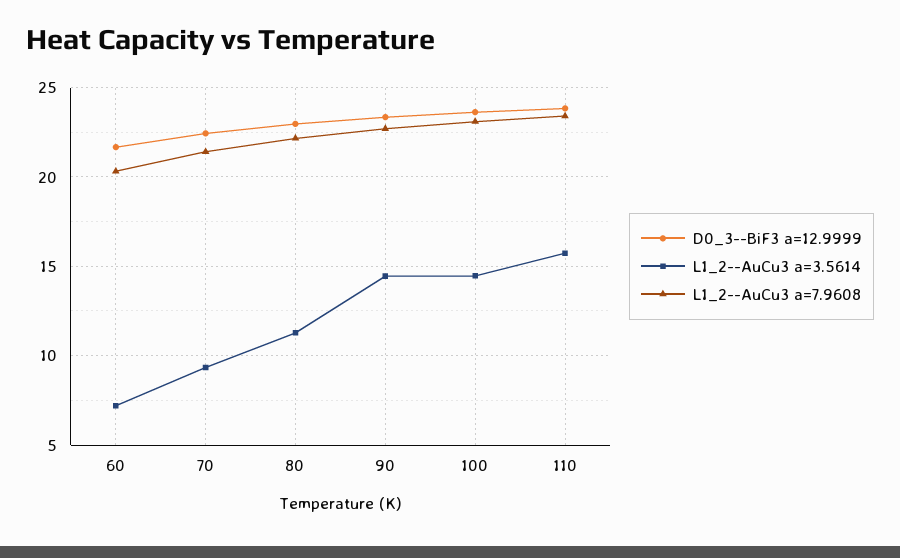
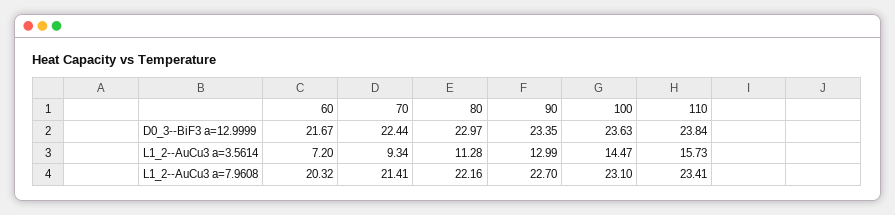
L1_2--AuCu3 a=3.5614, 90: 14.5 -> 12.99

